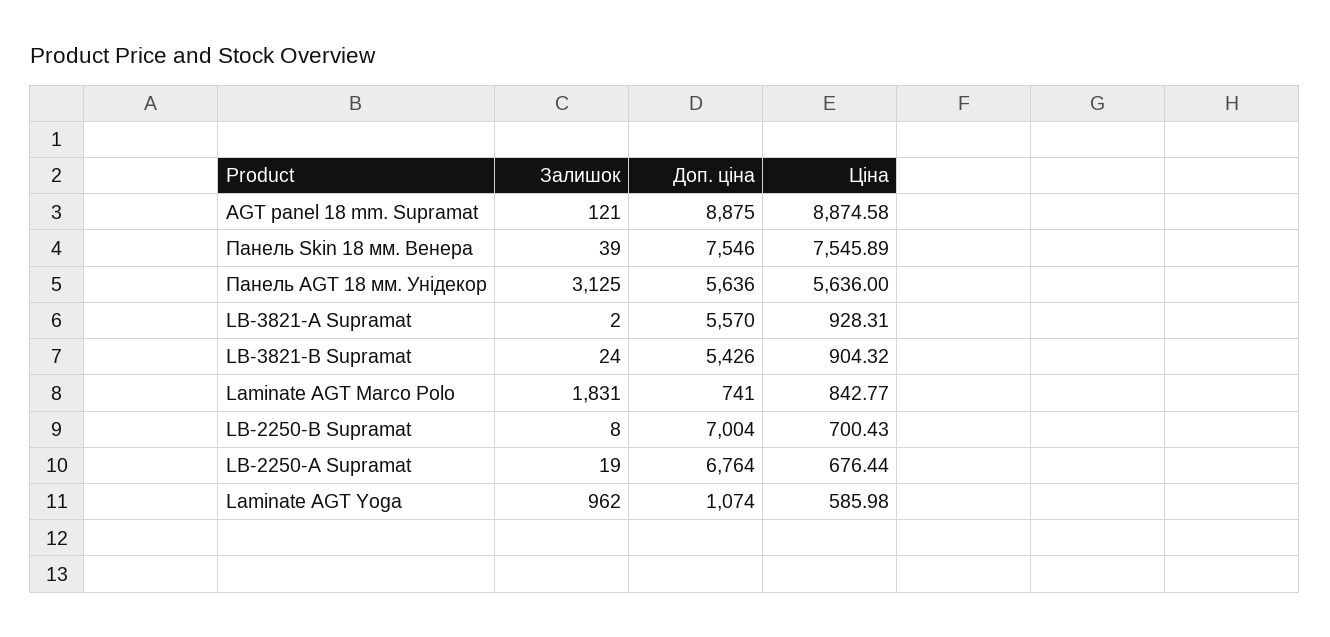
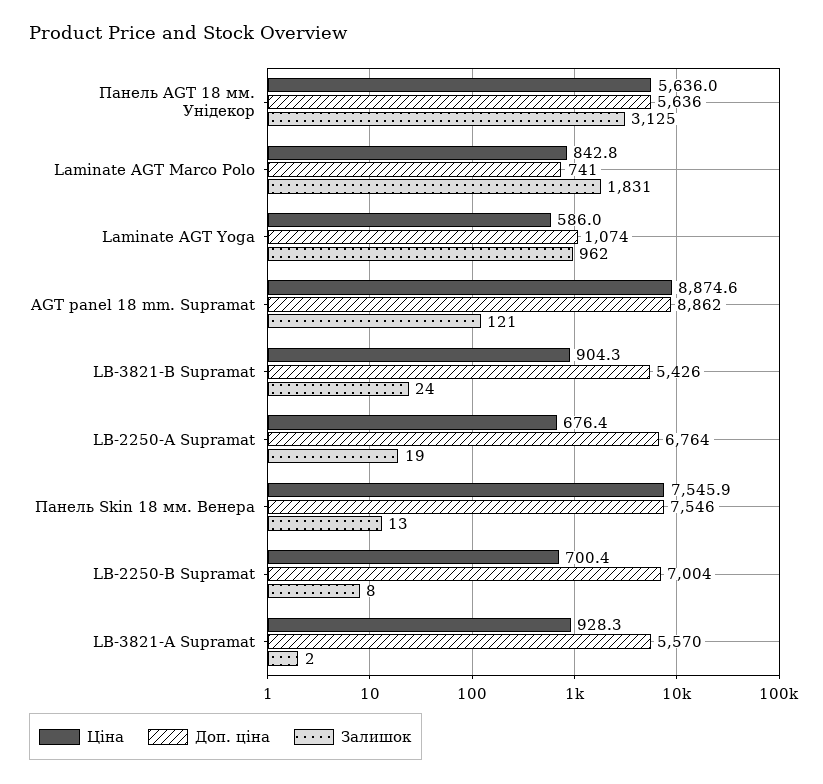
Доп. ціна, AGT panel 18 mm. Supramat: 8875 -> 8862
Залишок, Панель Skin 18 мм. Венера: 39 -> 13

